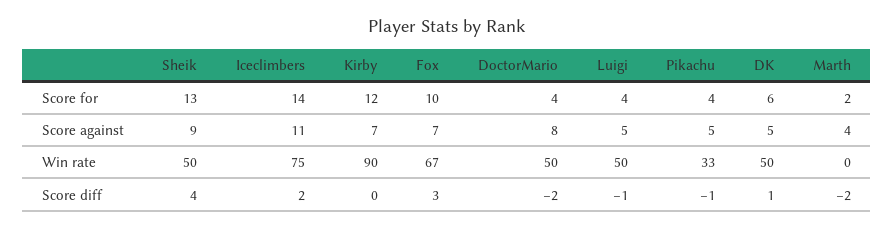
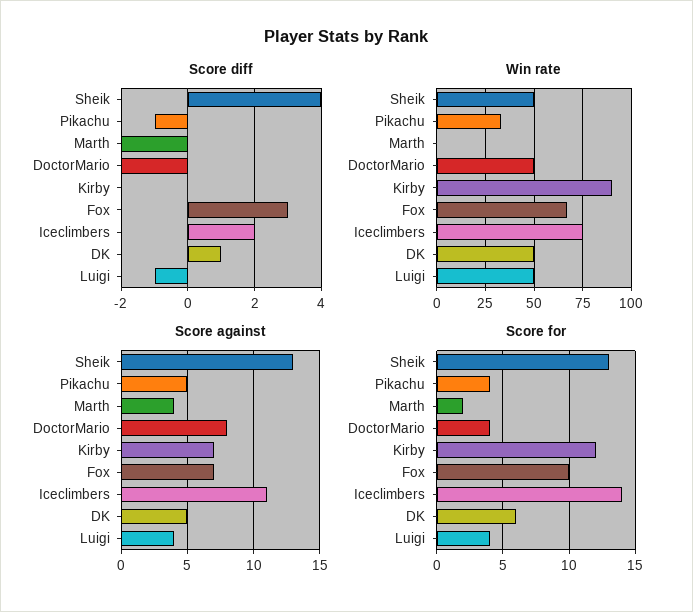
Score against, Sheik: 9 -> 13
Score against, Luigi: 5 -> 4

